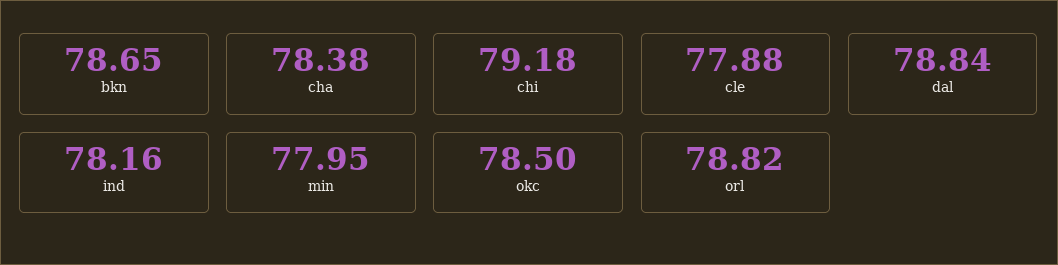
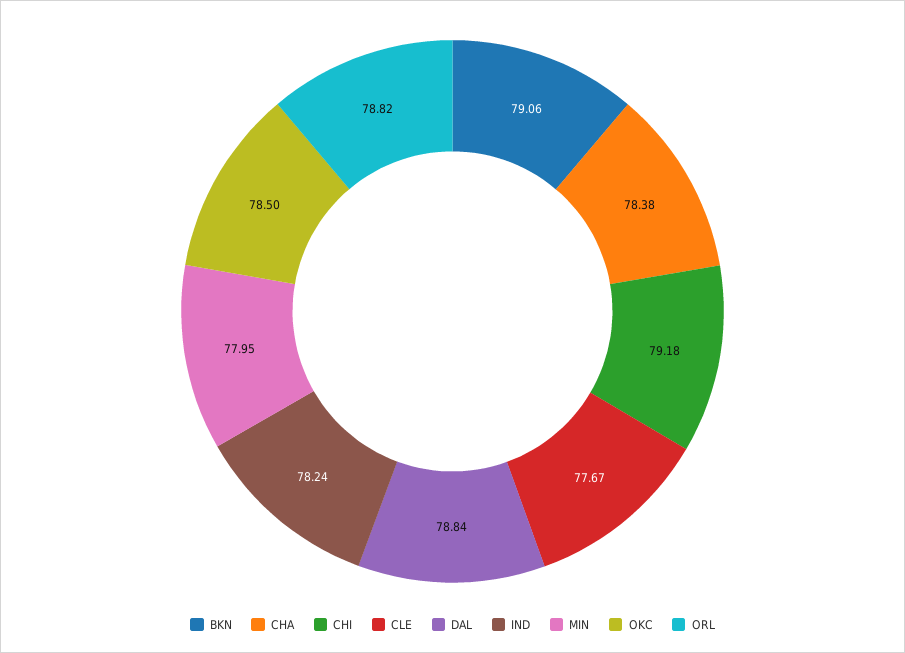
bkn: 78.65 -> 79.06
cle: 77.88 -> 77.67
ind: 78.16 -> 78.24

